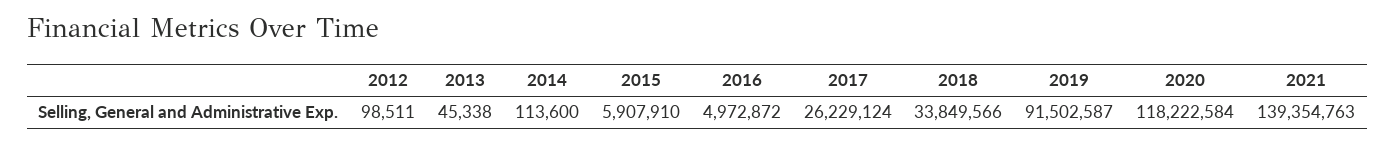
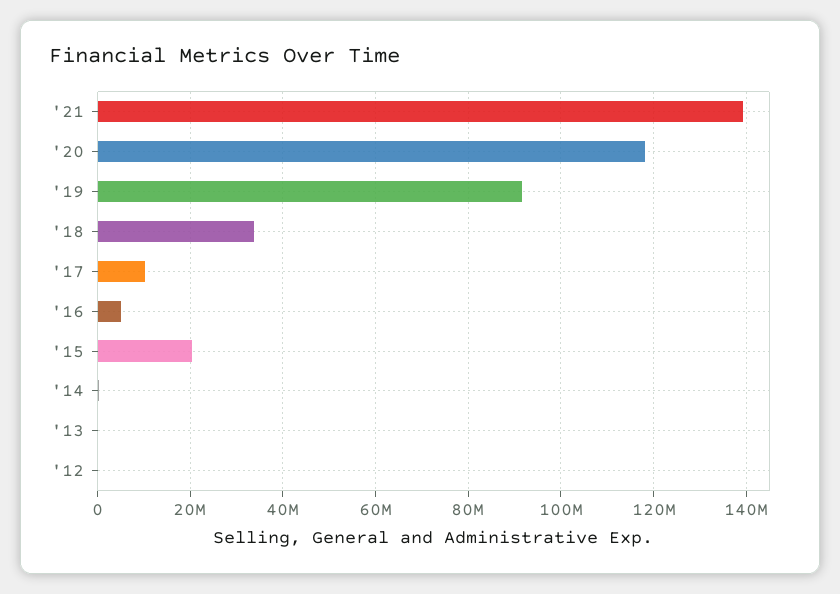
2015: 5907910 -> 20000000
2017: 26229124 -> 10000000

